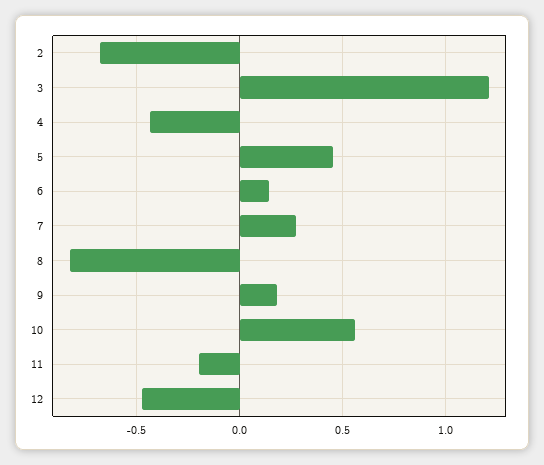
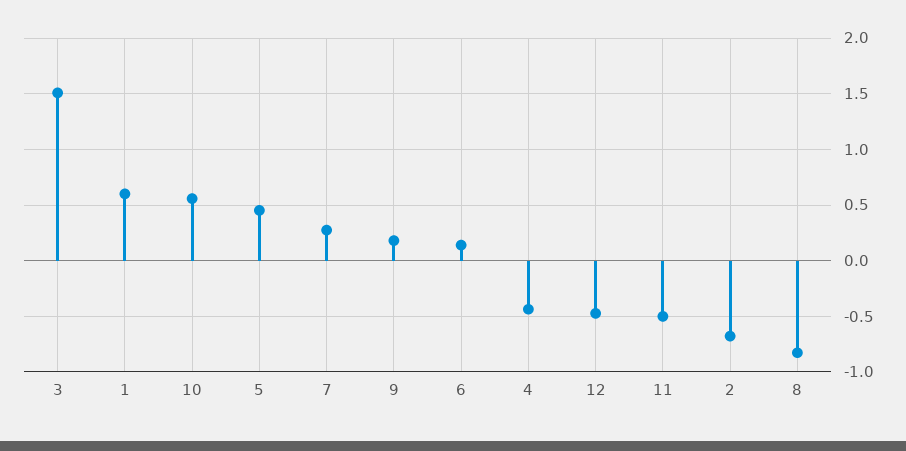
3: 1.2 -> 1.5
11: -0.2 -> -0.5
1: none -> 0.6

